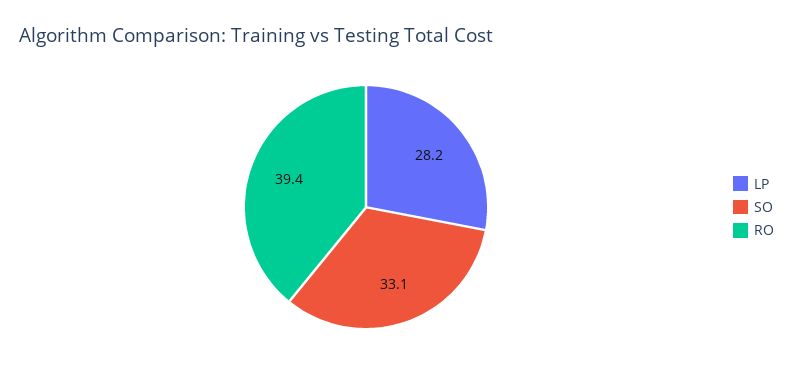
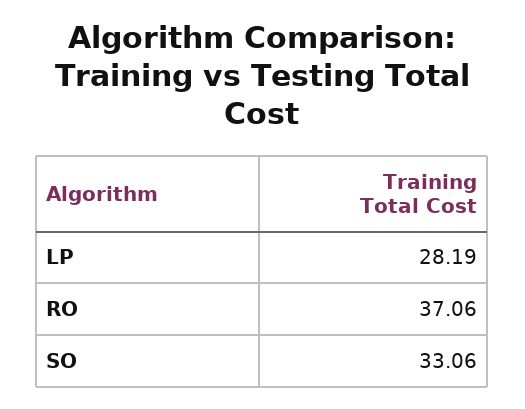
RO: 39.4 -> 37.06

